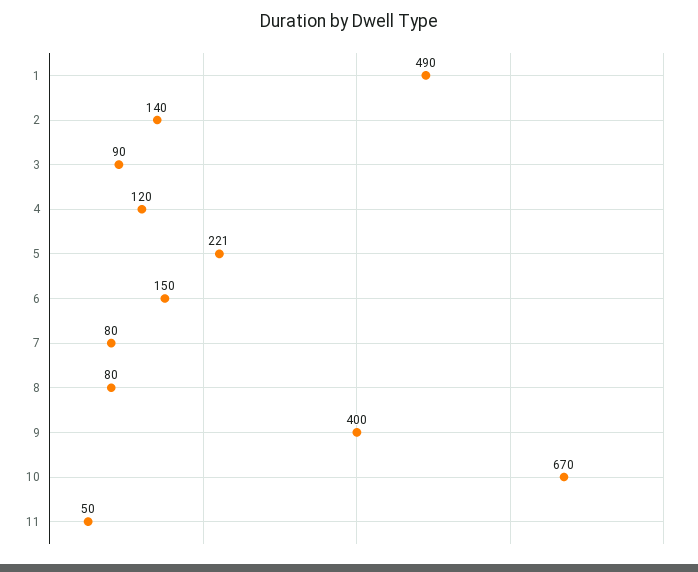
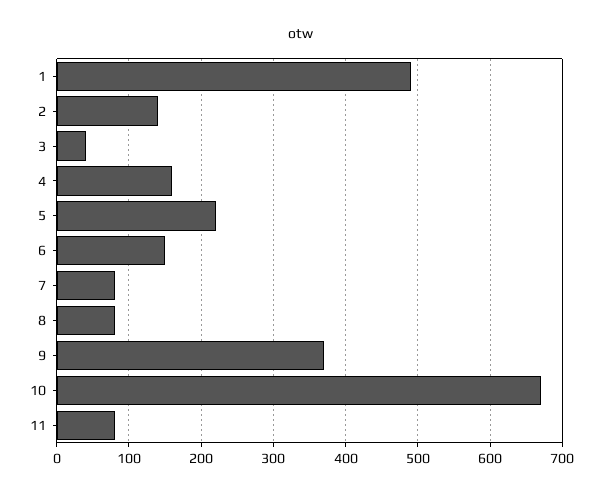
3: 90 -> 40
4: 120 -> 160
9: 400 -> 370
11: 50 -> 80

